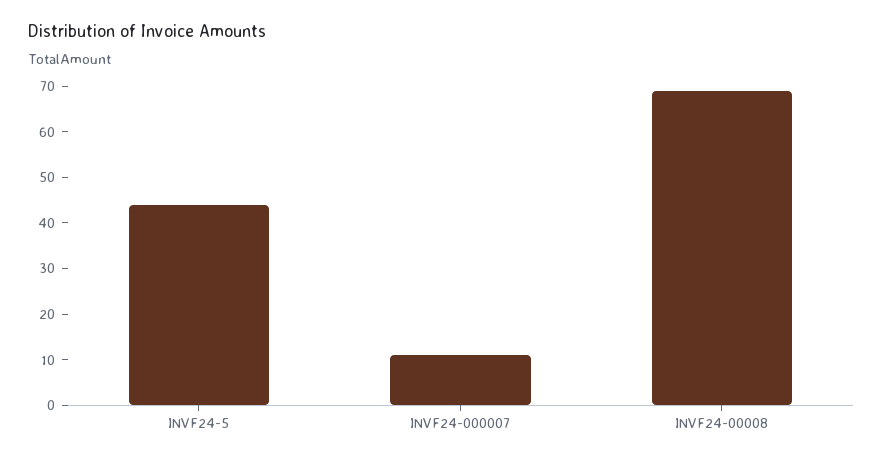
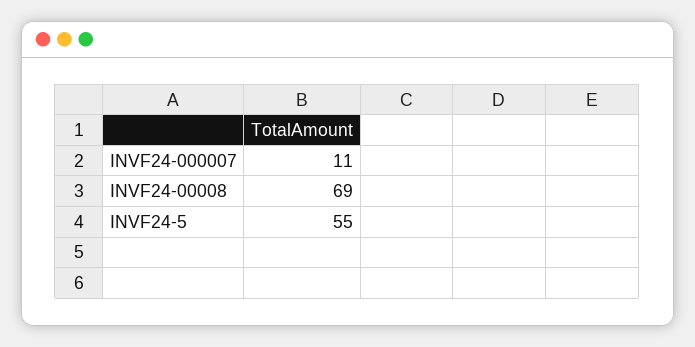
INVF24-5: 45 -> 55

